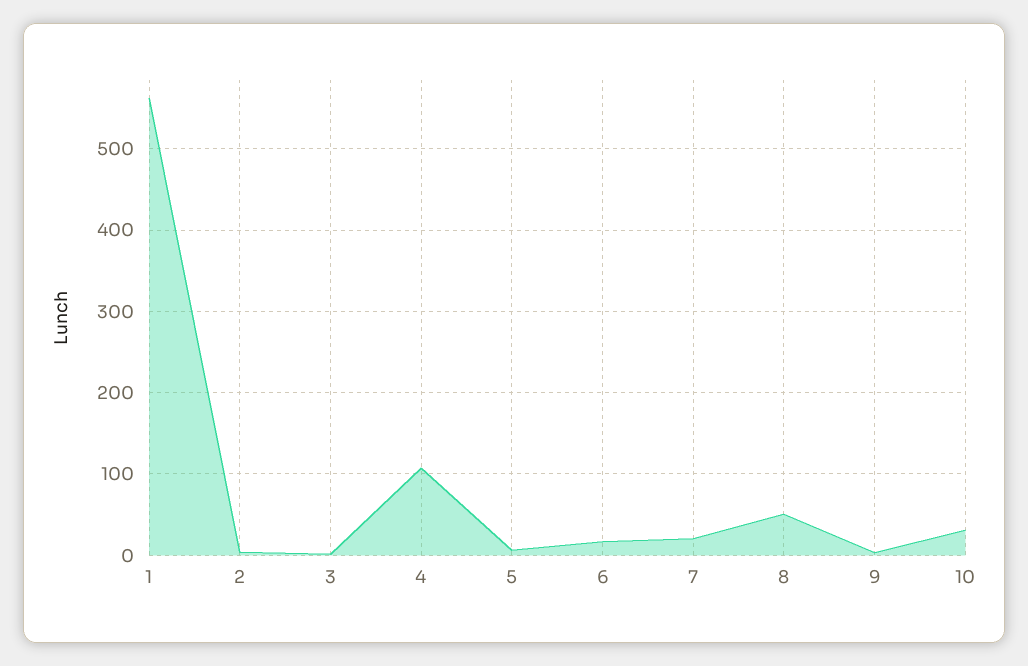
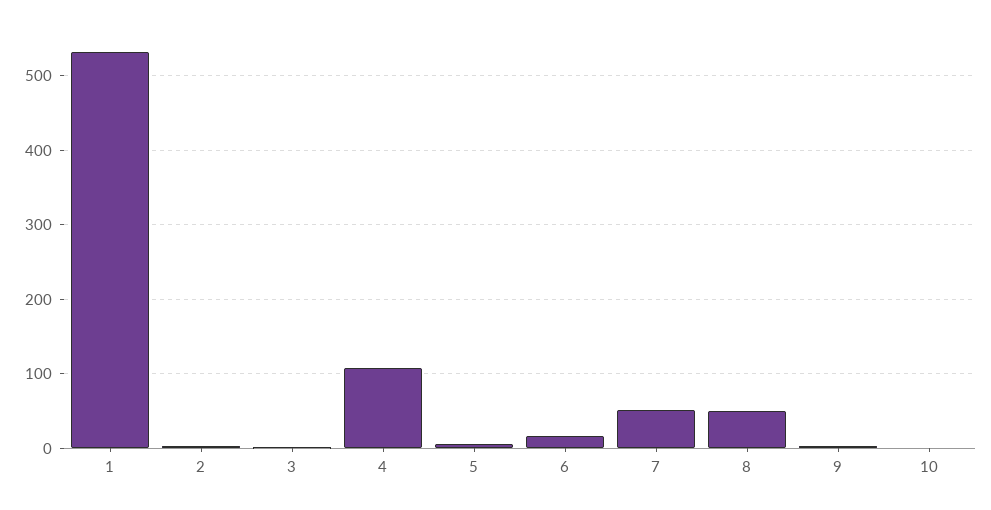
1: 560 -> 530
7: 20 -> 50
10: 30 -> 0

